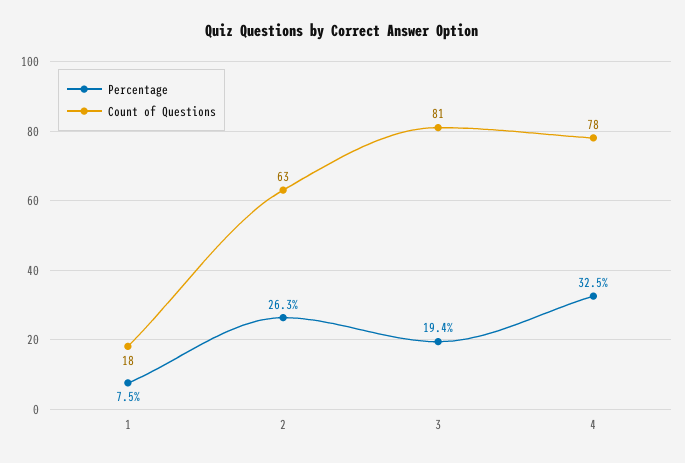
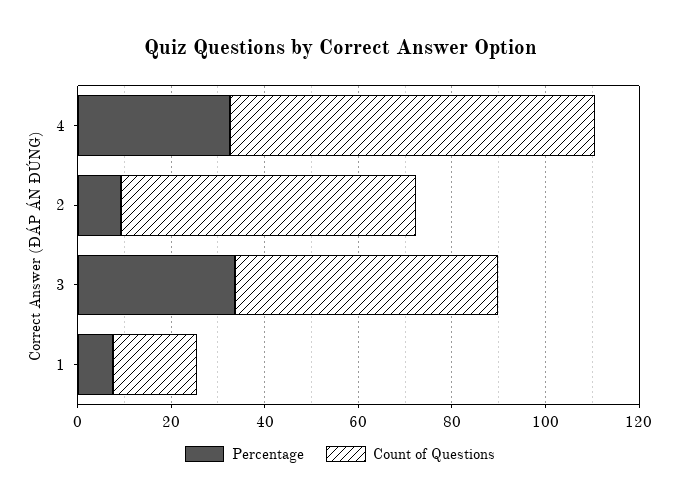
Percentage, 2: 26.3 -> 10
Percentage, 3: 19.4 -> 35
Count of Questions, 3: 81 -> 55

